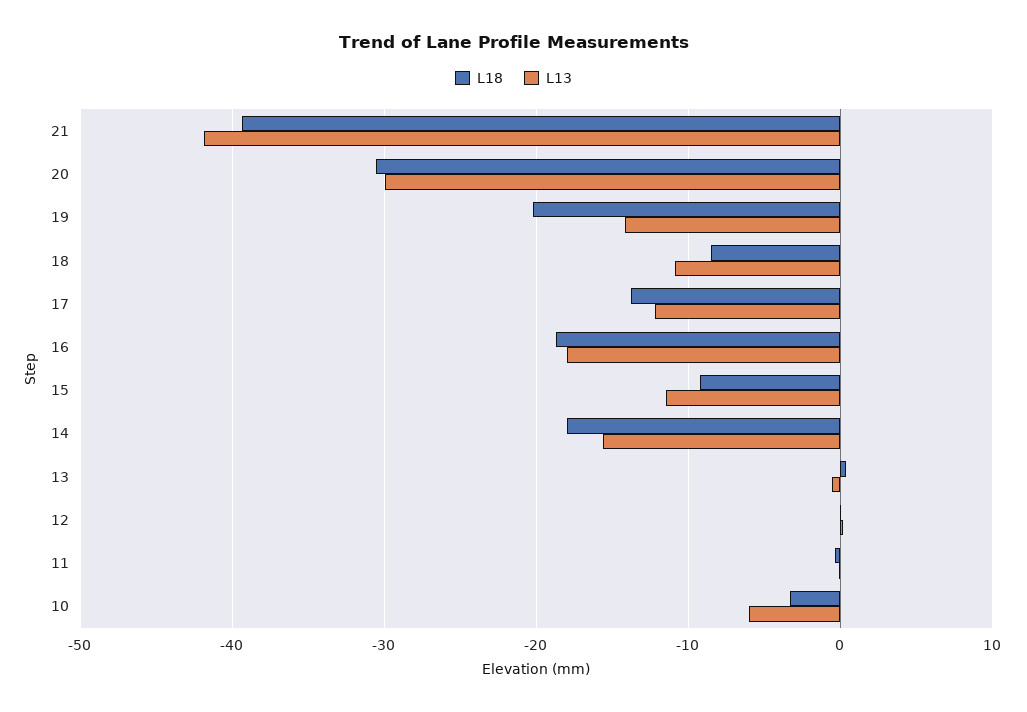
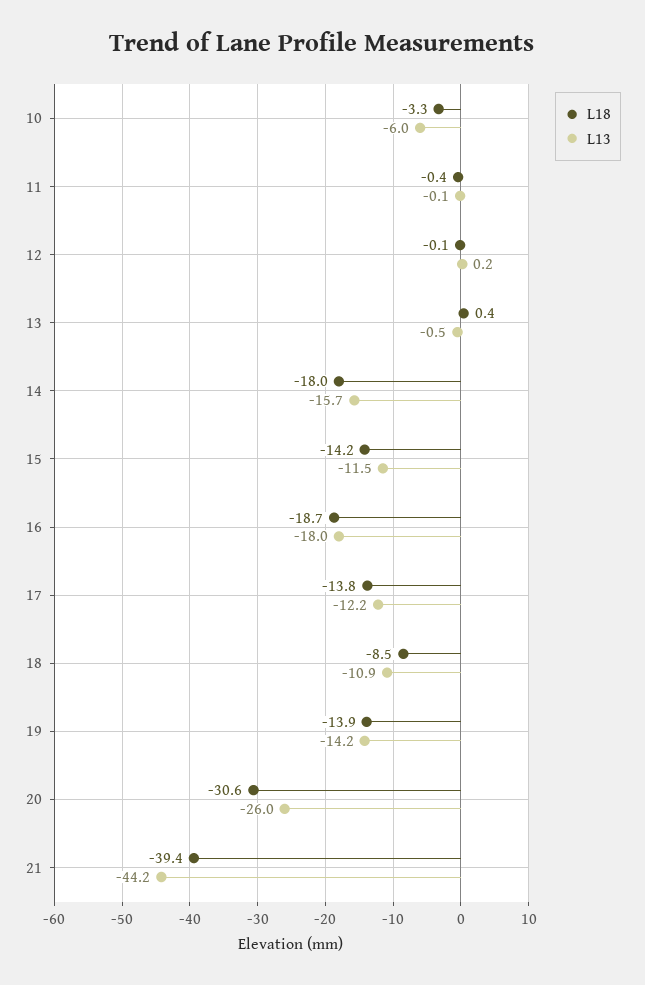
L13, 21: -42 -> -44.2
L13, 20: -30 -> -26
L18, 19: -20 -> -13.9
L18, 15: -9 -> -14.2

